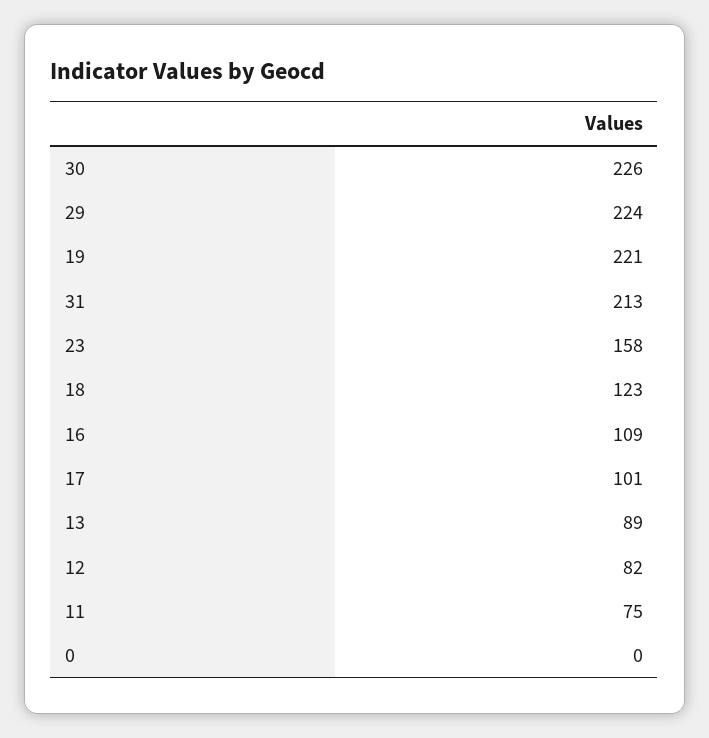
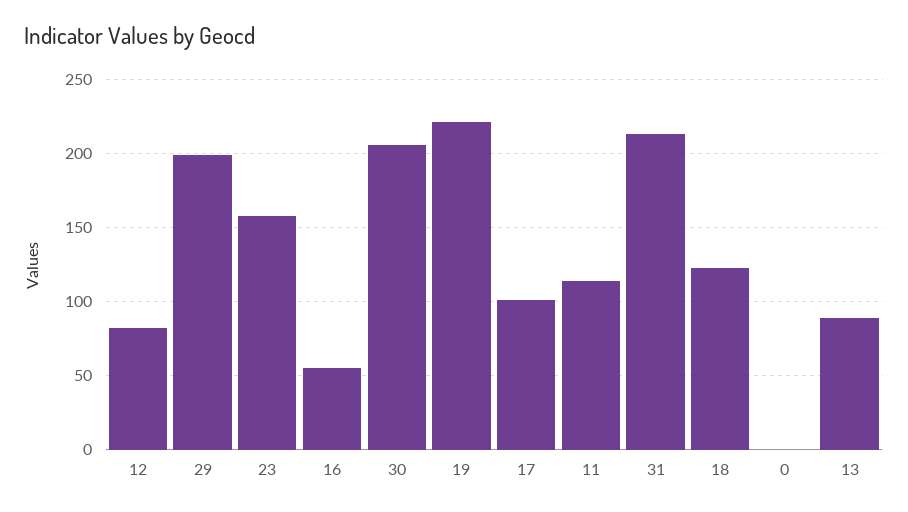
30: 226 -> 205
29: 224 -> 200
16: 109 -> 55
11: 75 -> 115

